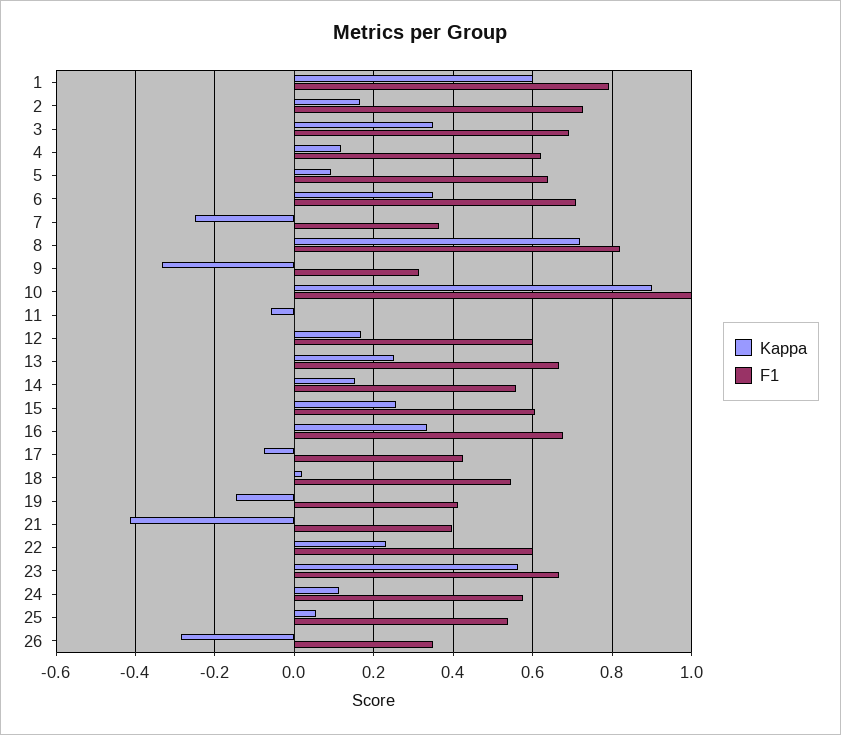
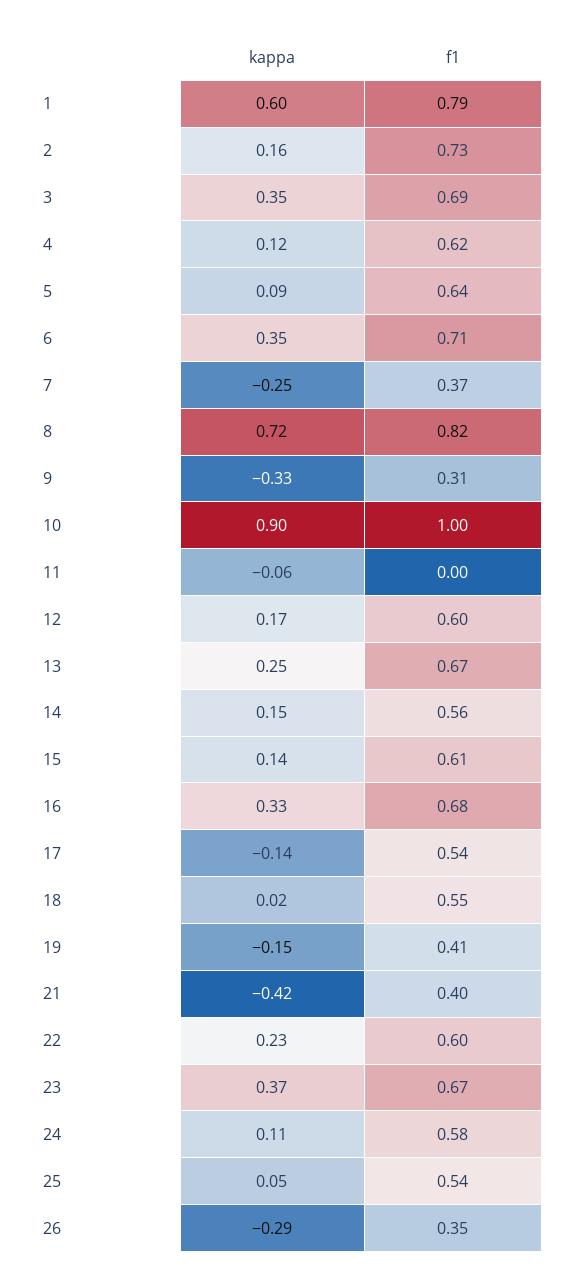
Kappa, 15: 0.26 -> 0.14
Kappa, 17: -0.08 -> -0.14
F1, 17: 0.42 -> 0.54
Kappa, 23: 0.56 -> 0.37

